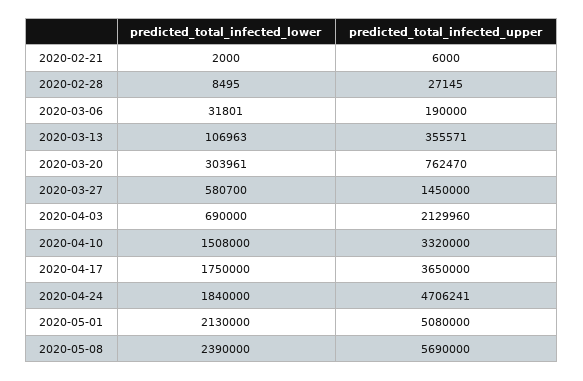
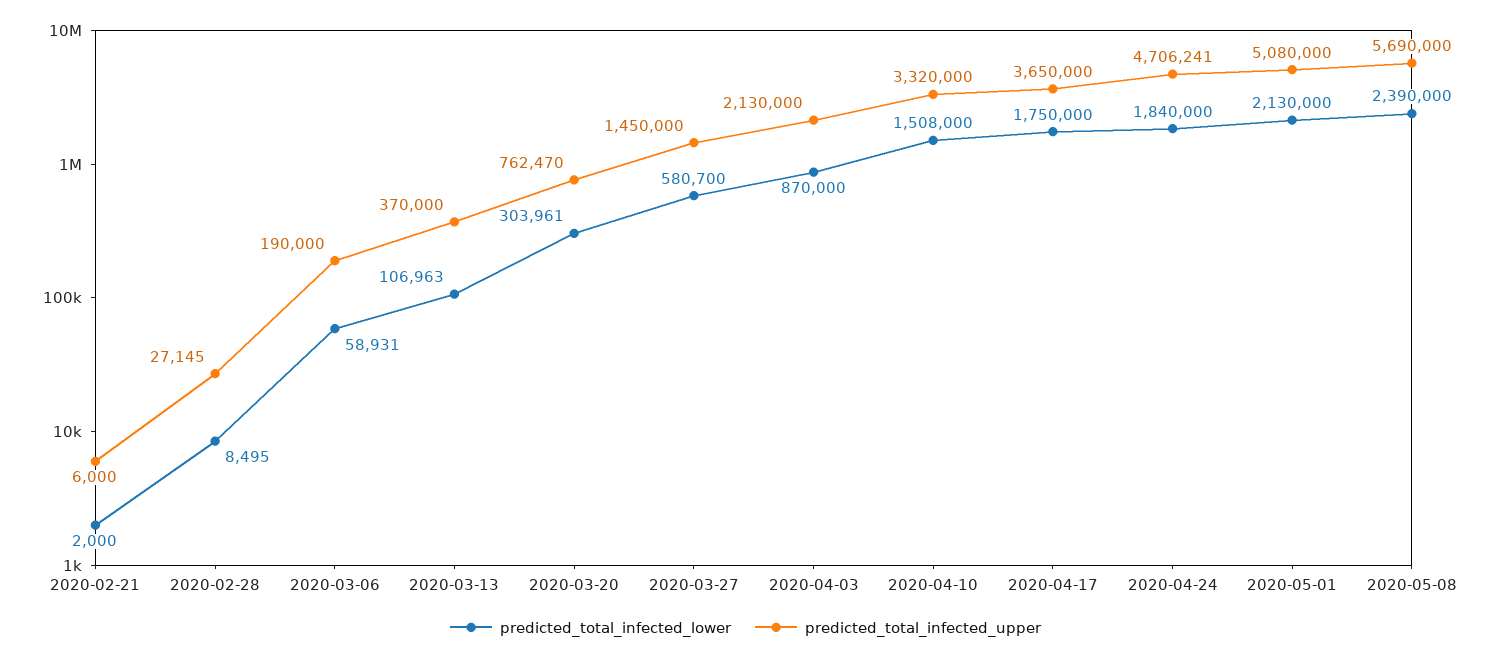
predicted_total_infected_lower, 2020-03-06: 31801 -> 58931
predicted_total_infected_upper, 2020-03-13: 355571 -> 370000
predicted_total_infected_lower, 2020-04-03: 690000 -> 870000
predicted_total_infected_upper, 2020-04-03: 2129960 -> 2130000

